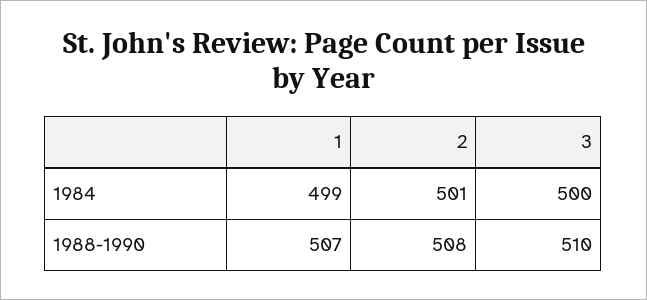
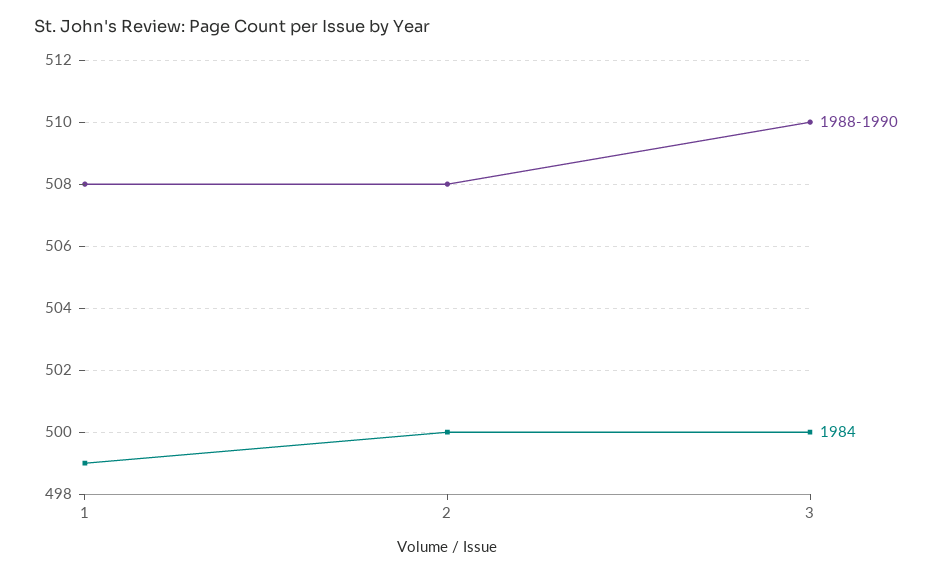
1984, 2: 501 -> 500
1988-1990, 1: 507 -> 508

